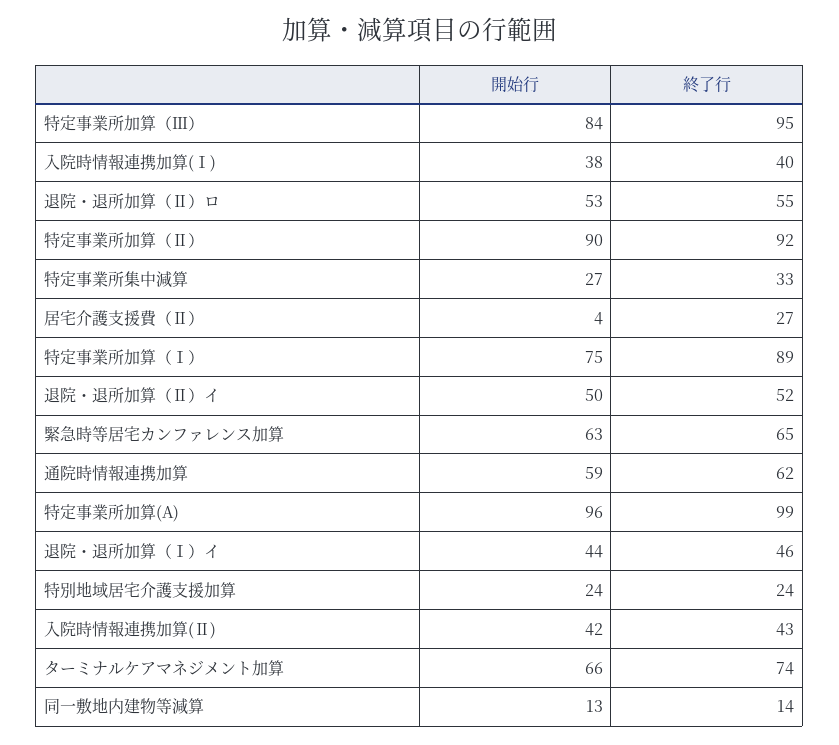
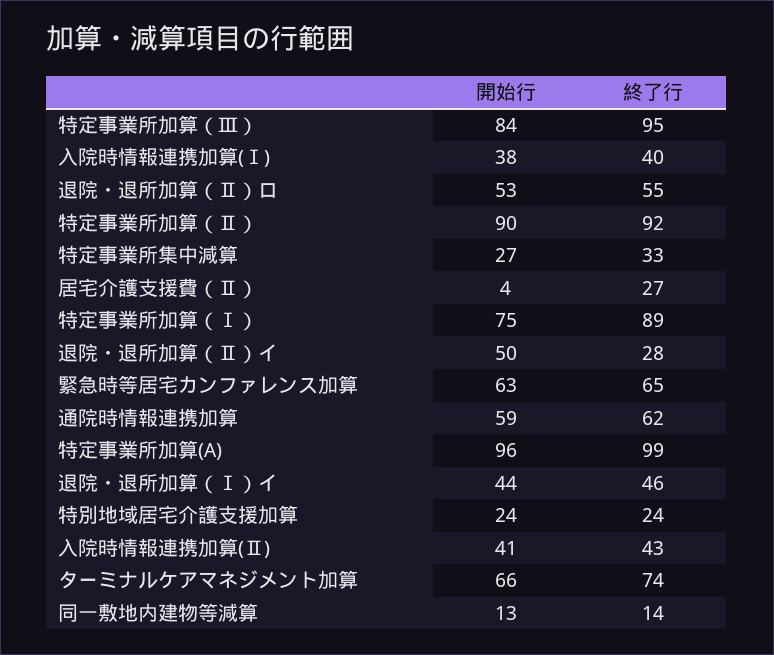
終了行, 退院・退所加算（Ⅱ）イ: 52 -> 28
開始行, 入院時情報連携加算(Ⅱ): 42 -> 41

